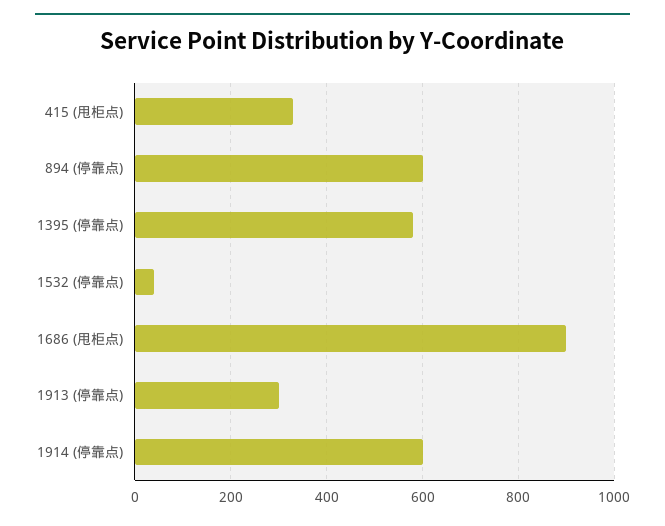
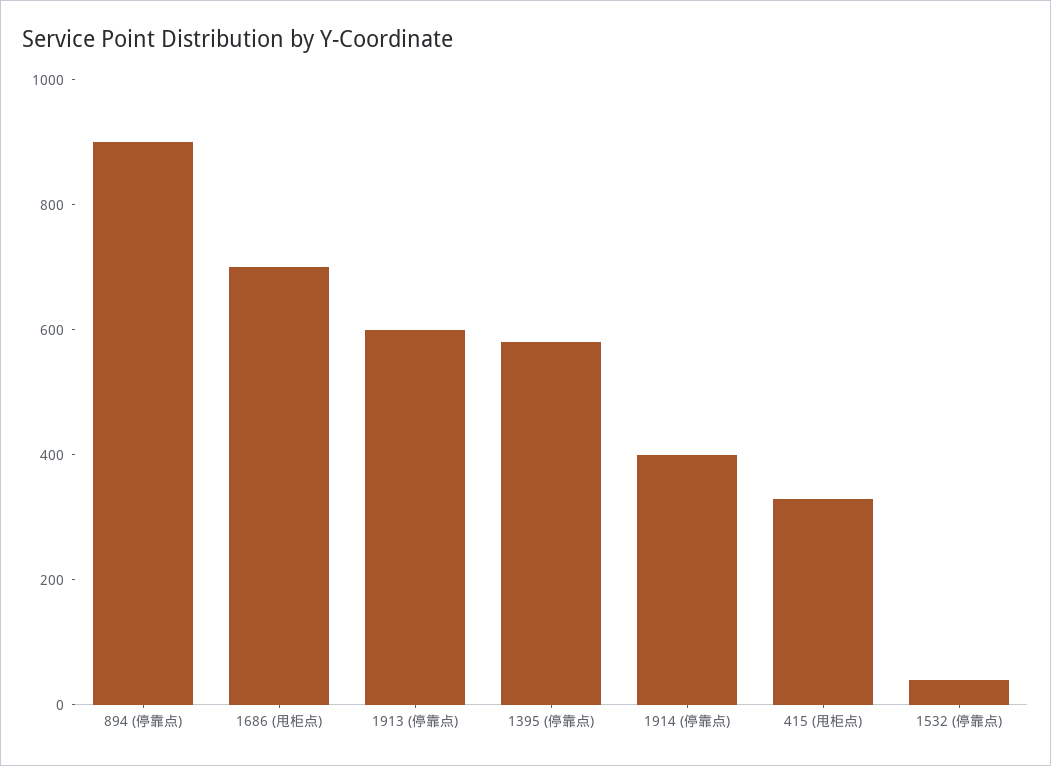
894 (停靠点): 600 -> 900
1686 (甩柜点): 900 -> 700
1913 (停靠点): 300 -> 600
1914 (停靠点): 600 -> 400

